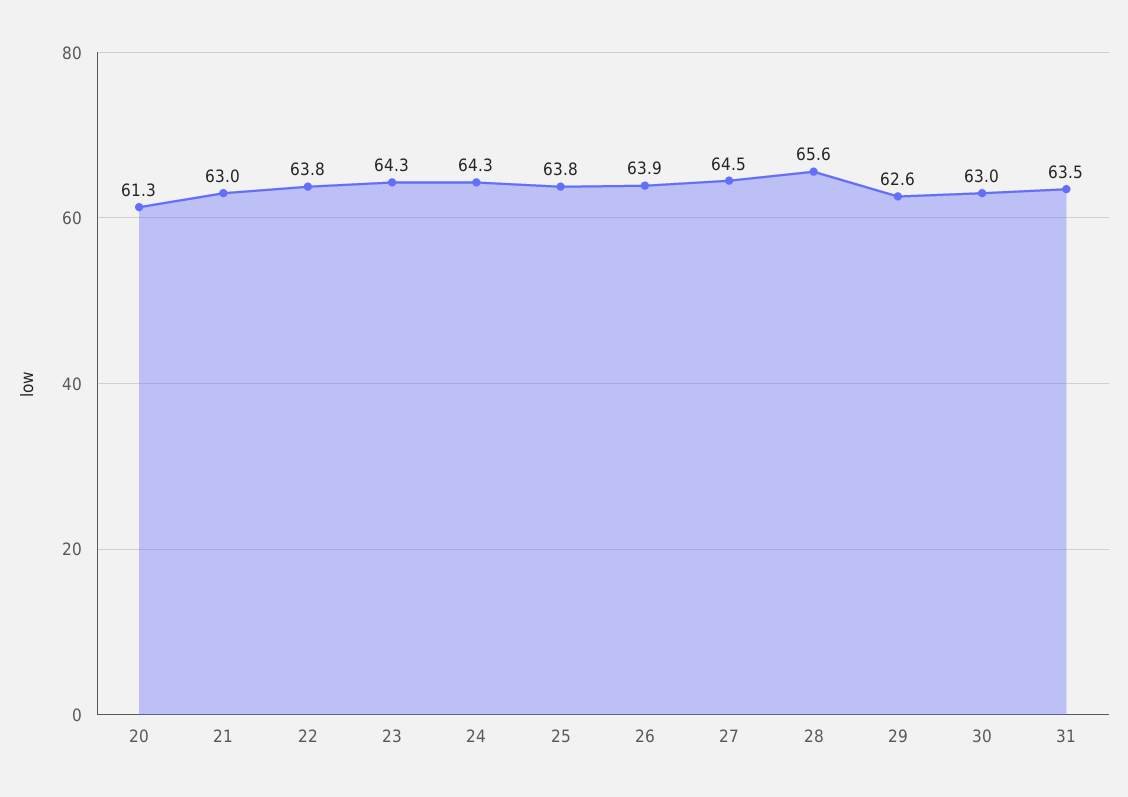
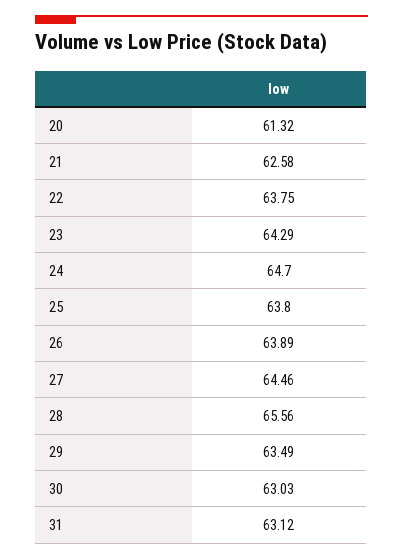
21: 63 -> 62.58
24: 64.3 -> 64.7
29: 62.6 -> 63.49
31: 63.5 -> 63.12

